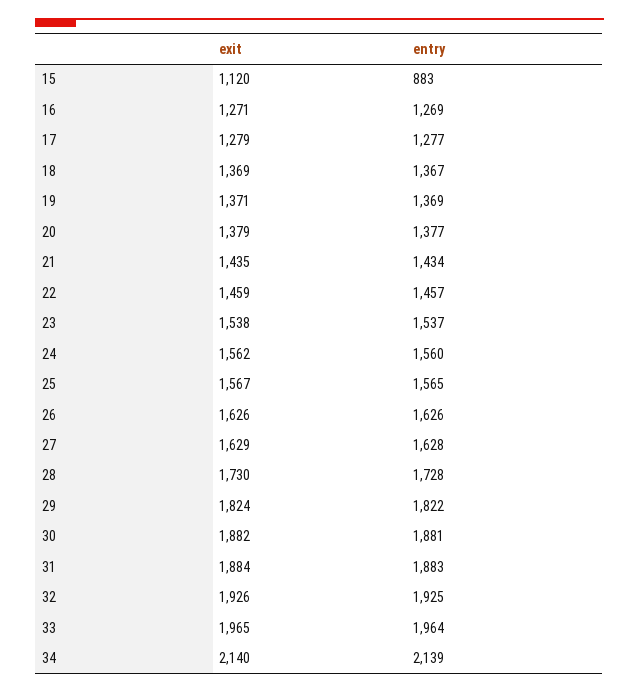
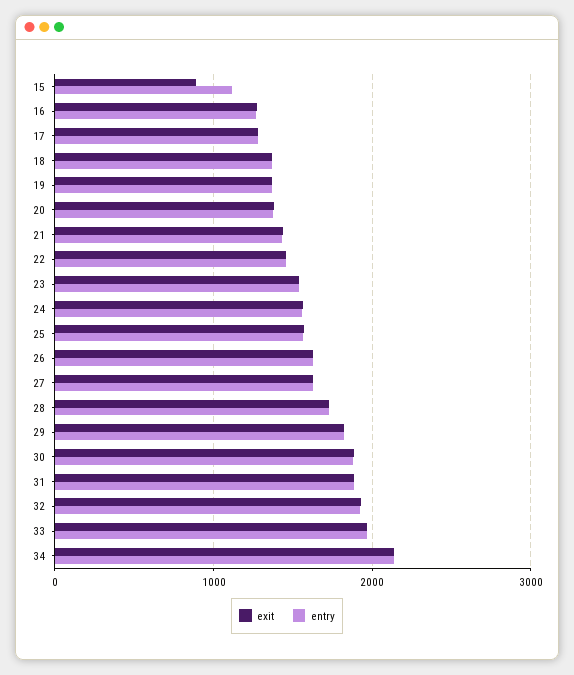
exit, 15: 1120 -> 900
entry, 15: 883 -> 1100

